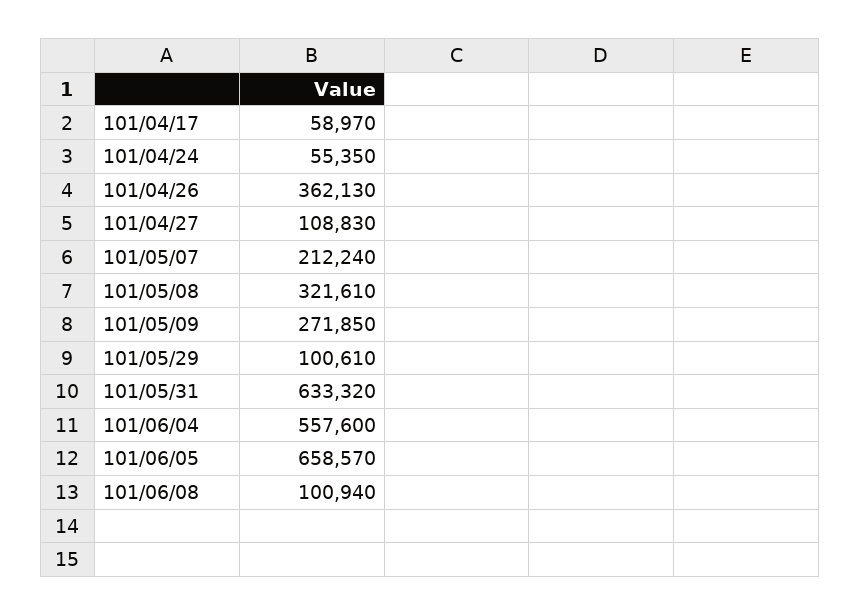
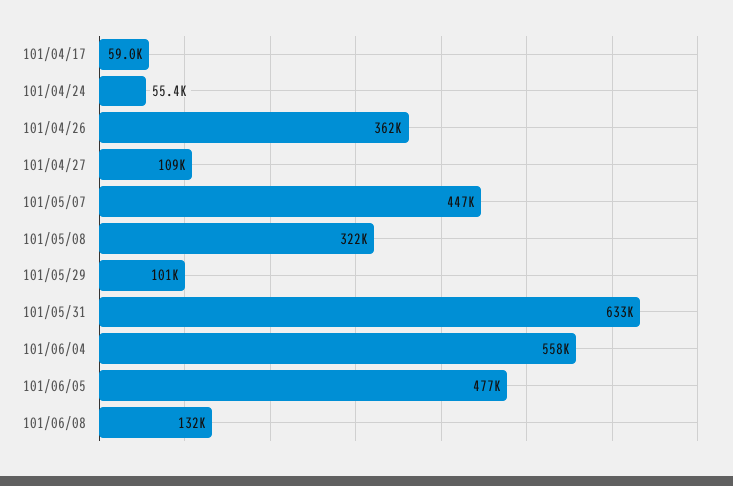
101/05/07: 212240 -> 447000
101/05/09: 271850 -> none
101/06/05: 658570 -> 477000
101/06/08: 100940 -> 132000

